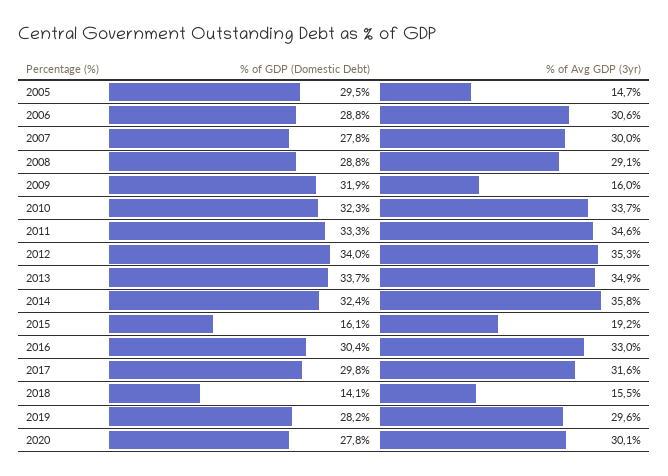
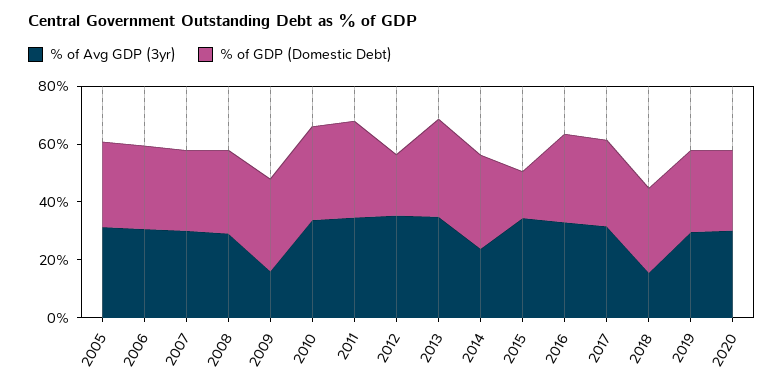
% of Avg GDP (3yr), 2005: 14.7 -> 30
% of GDP (Domestic Debt), 2012: 34 -> 20
% of Avg GDP (3yr), 2014: 35.8 -> 25
% of Avg GDP (3yr), 2015: 19.2 -> 35
% of GDP (Domestic Debt), 2018: 14.1 -> 30

